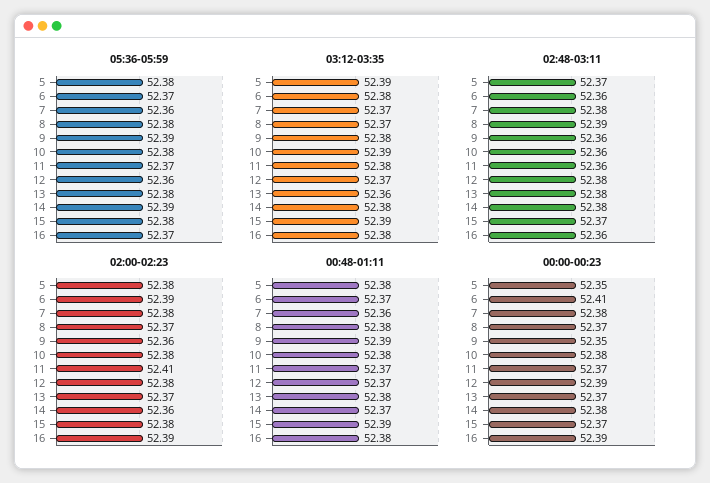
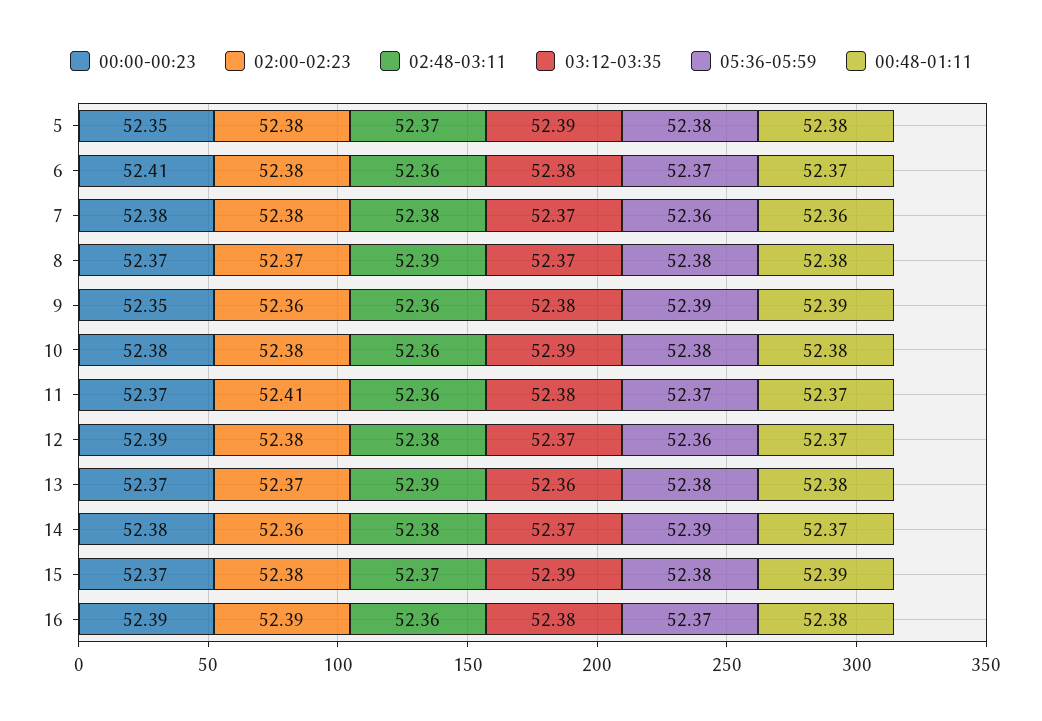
03:12-03:35, 14: 52.38 -> 52.37
02:48-03:11, 13: 52.38 -> 52.39
02:00-02:23, 6: 52.39 -> 52.38

